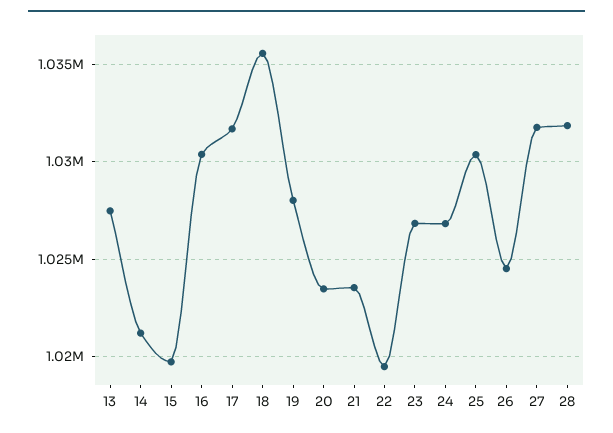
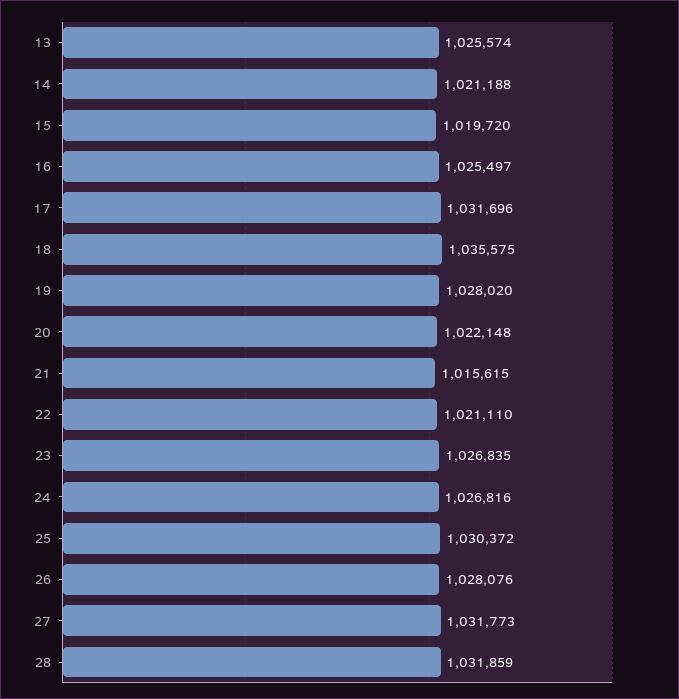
13: 1027500 -> 1025574
16: 1030500 -> 1025497
20: 1023500 -> 1022148
21: 1023500 -> 1015615
22: 1019500 -> 1021110
26: 1024500 -> 1028076

